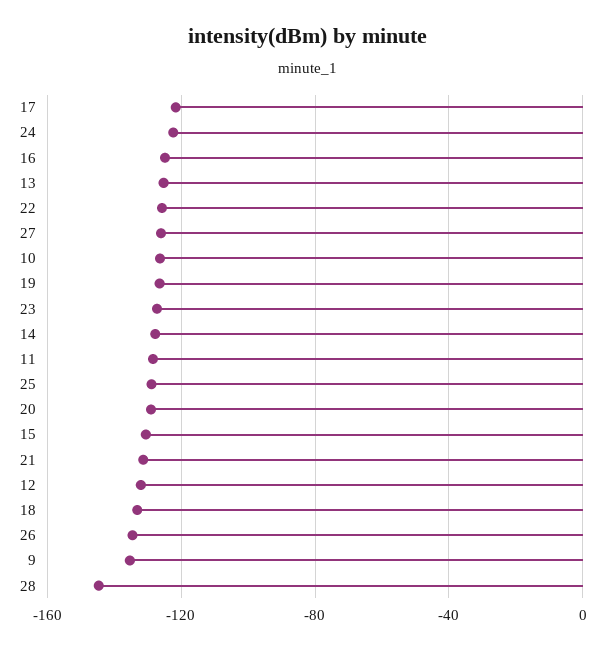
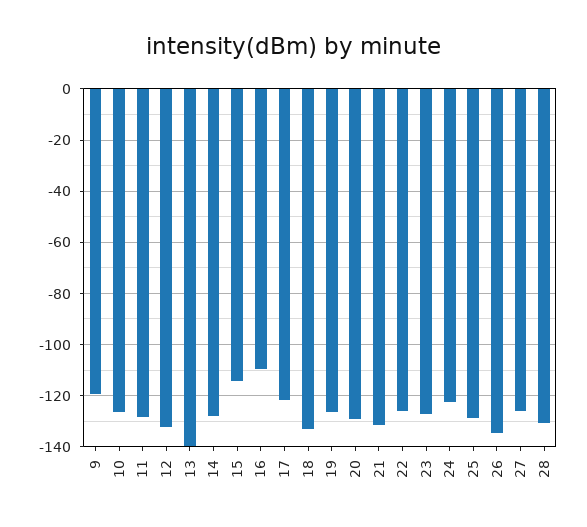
16: -125 -> -110
13: -125 -> -140
15: -130 -> -115
9: -135 -> -120
28: -145 -> -130

